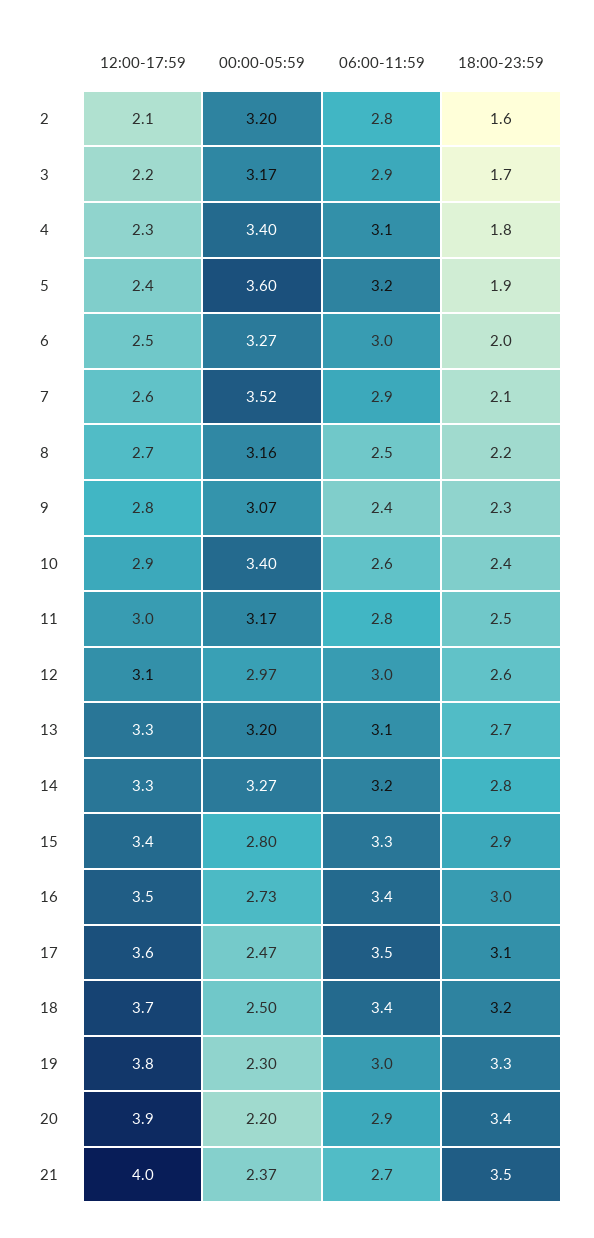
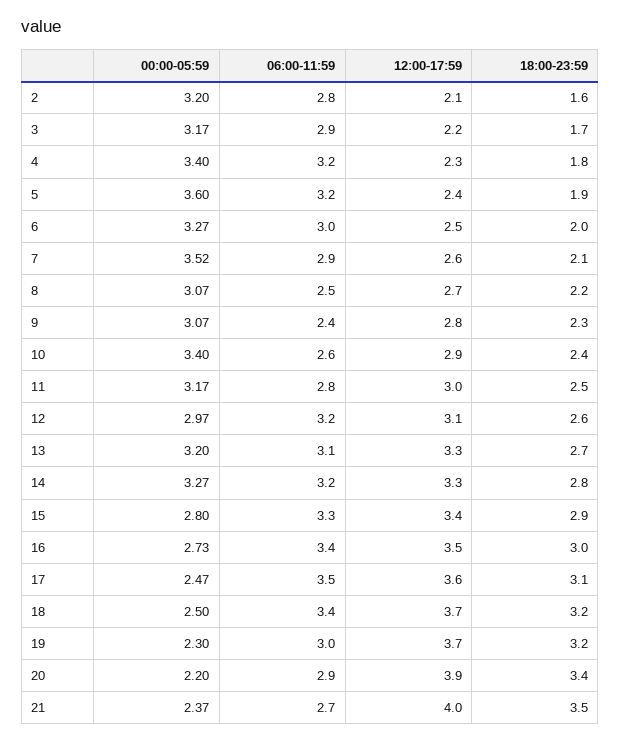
06:00-11:59, 4: 3.1 -> 3.2
00:00-05:59, 8: 3.16 -> 3.07
06:00-11:59, 12: 3 -> 3.2
12:00-17:59, 19: 3.8 -> 3.7
18:00-23:59, 19: 3.3 -> 3.2

